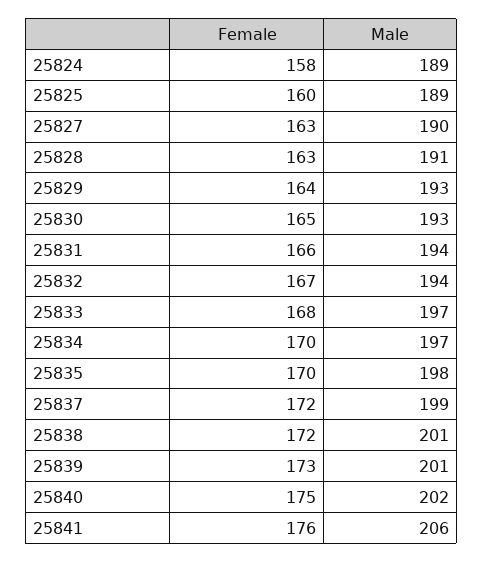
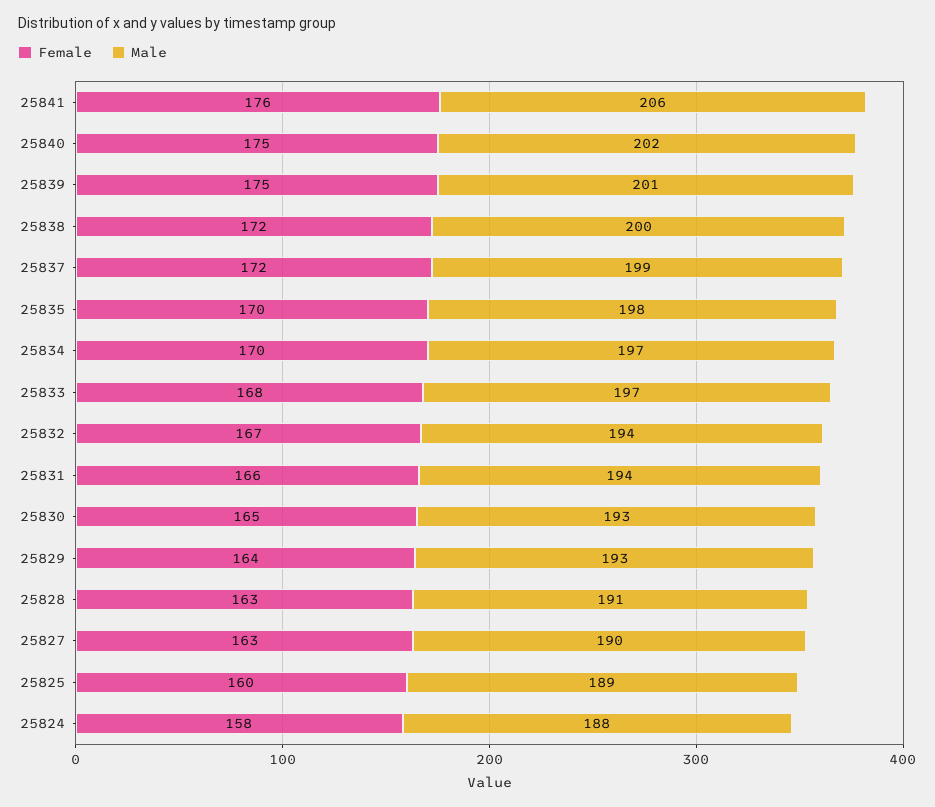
Male, 25824: 189 -> 188
Male, 25838: 201 -> 200
Female, 25839: 173 -> 175

